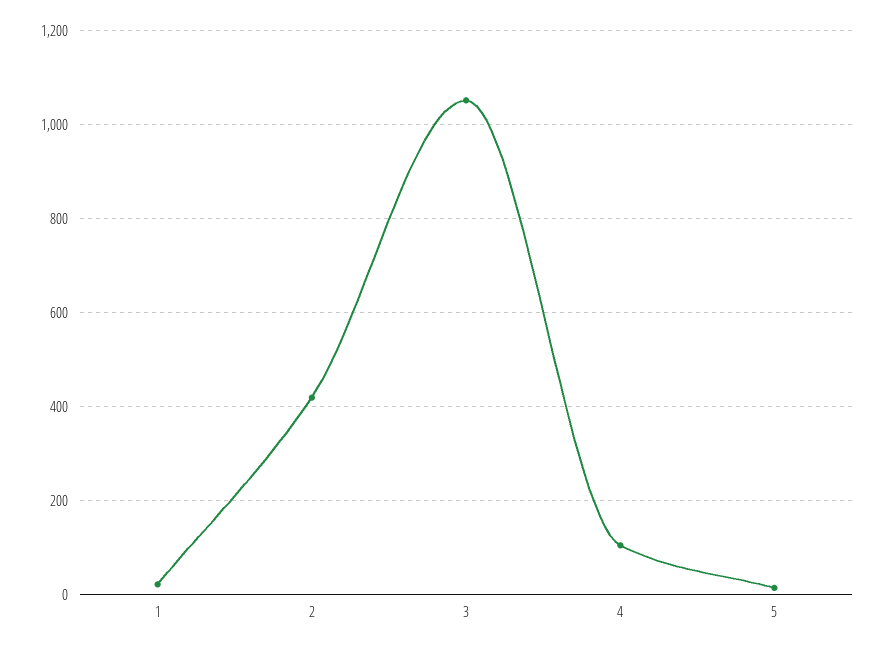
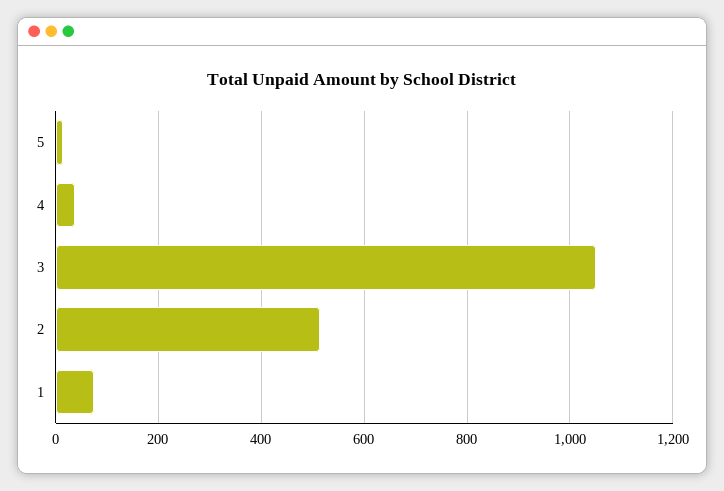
1: 20 -> 80
2: 420 -> 520
4: 100 -> 40

